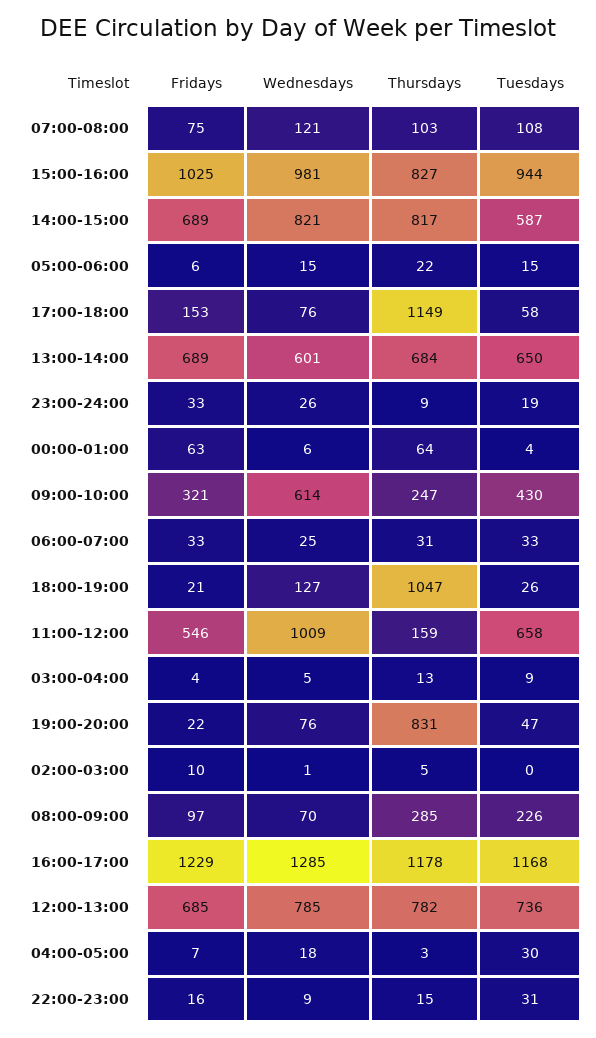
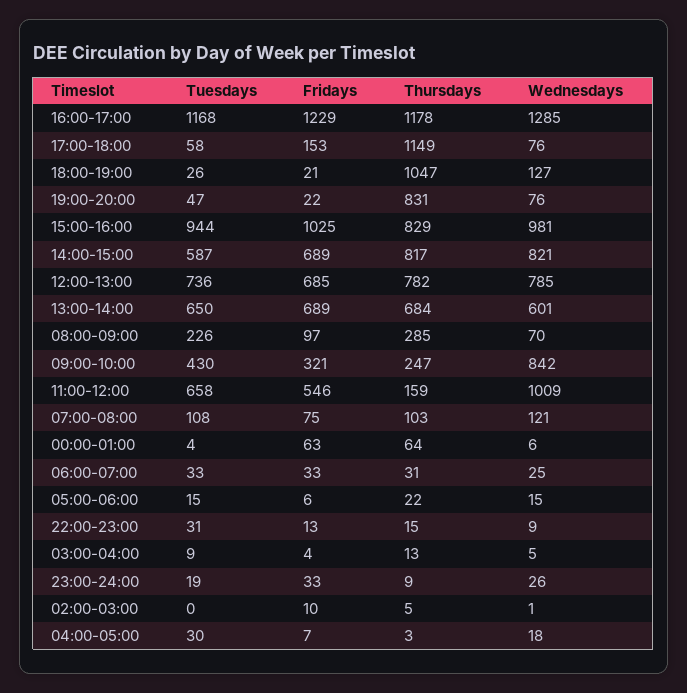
Thursdays, 15:00-16:00: 827 -> 829
Wednesdays, 09:00-10:00: 614 -> 842
Fridays, 22:00-23:00: 16 -> 13

